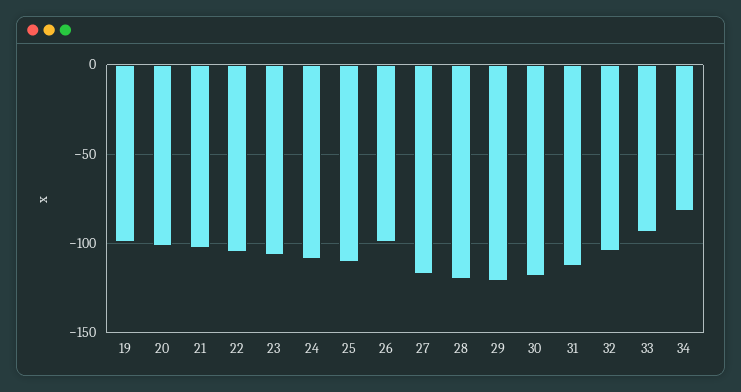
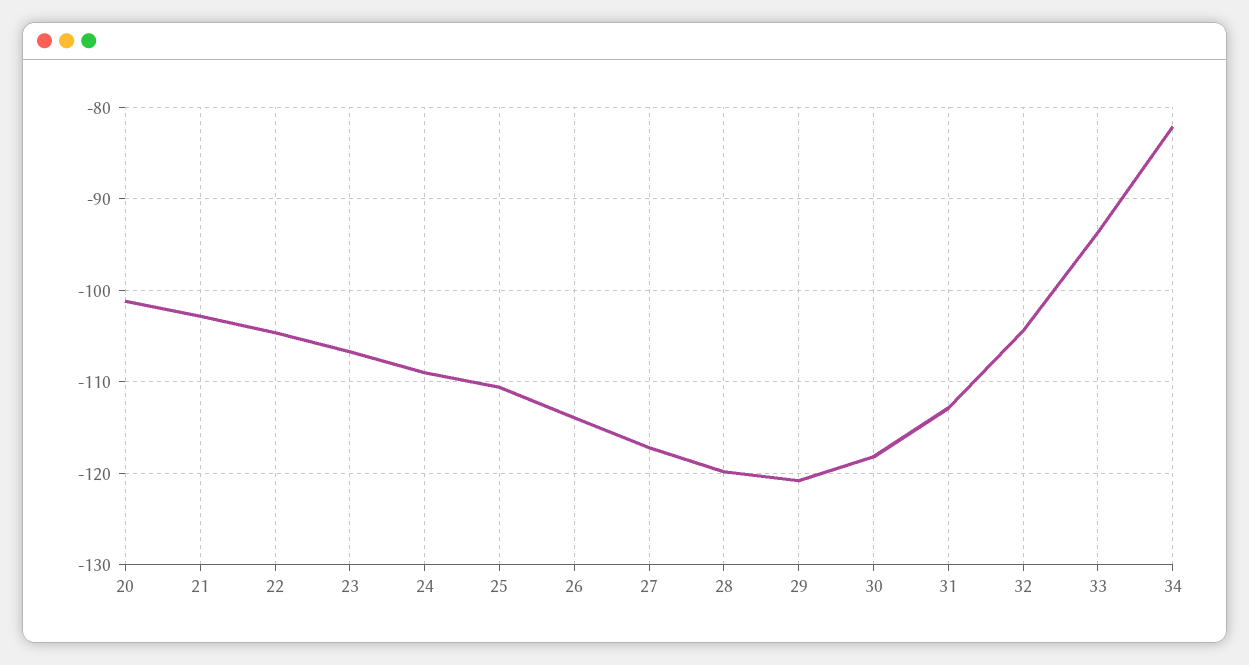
19: -100 -> none
26: -100 -> -114

